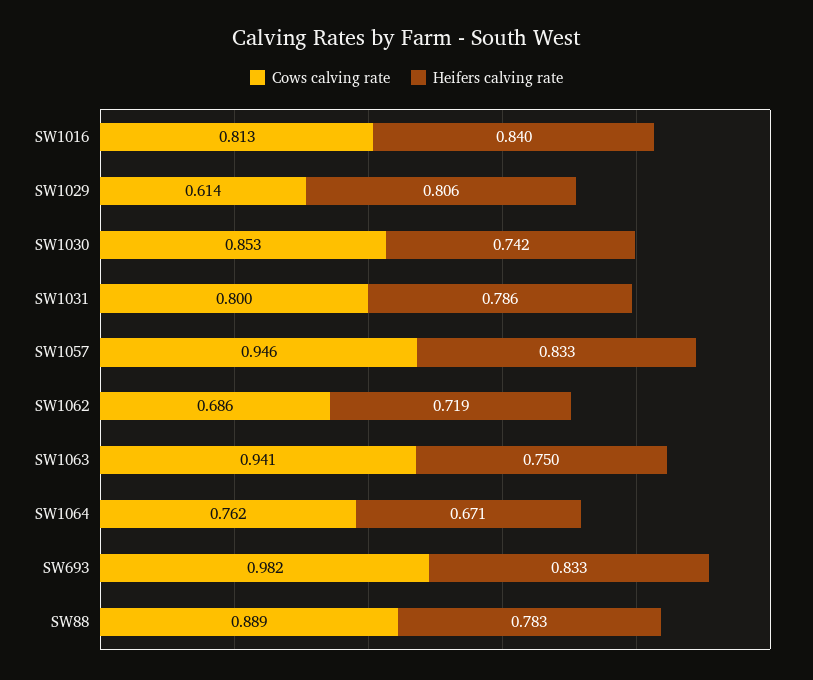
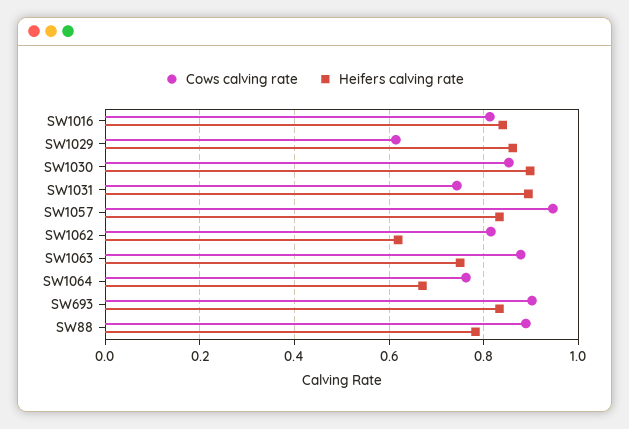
Heifers calving rate, SW1029: 0.806 -> 0.86
Heifers calving rate, SW1030: 0.742 -> 0.9
Cows calving rate, SW1031: 0.8 -> 0.74
Heifers calving rate, SW1031: 0.786 -> 0.9
Cows calving rate, SW1062: 0.686 -> 0.82
Heifers calving rate, SW1062: 0.719 -> 0.62
Cows calving rate, SW1063: 0.941 -> 0.88
Cows calving rate, SW693: 0.982 -> 0.9

